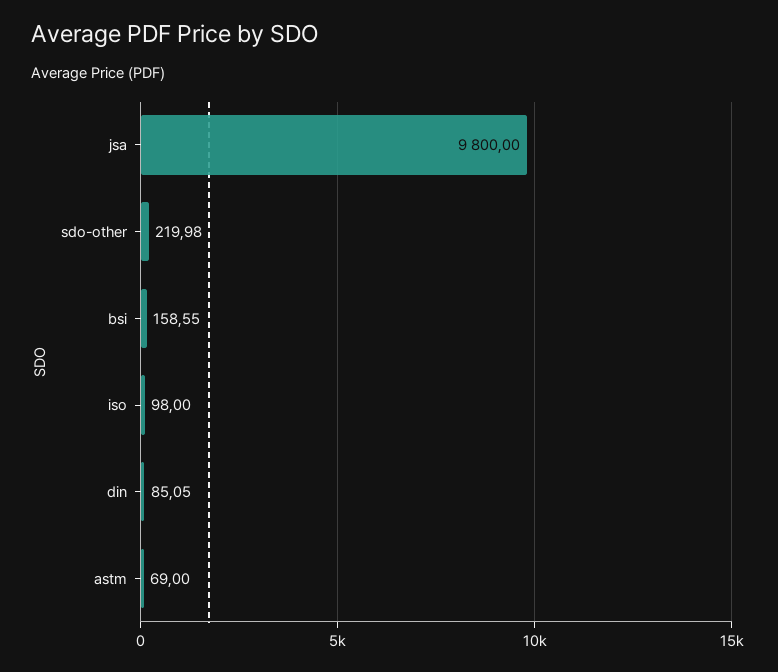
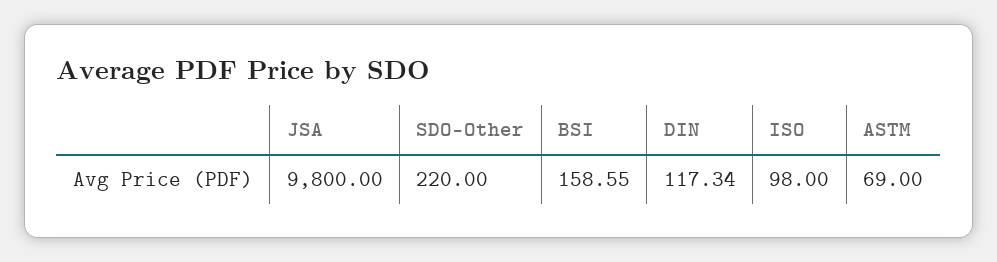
sdo-other: 219.98 -> 220
din: 85.05 -> 117.34

